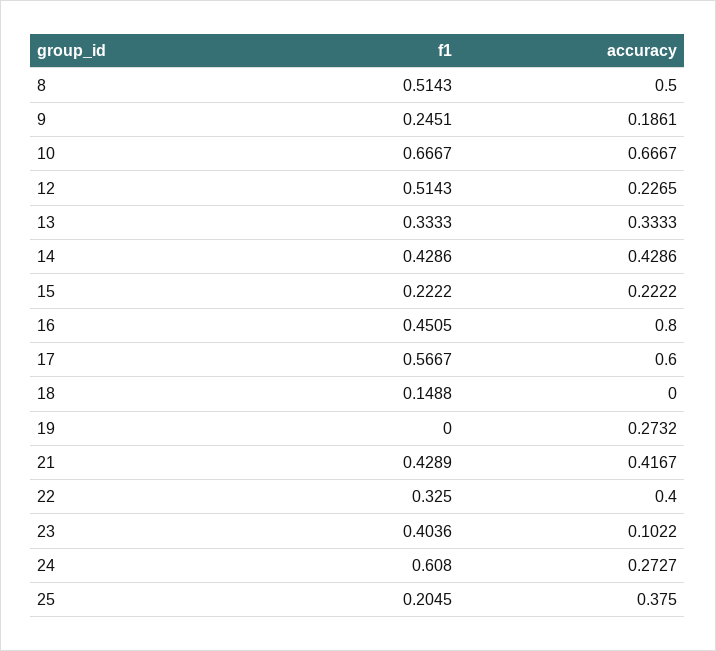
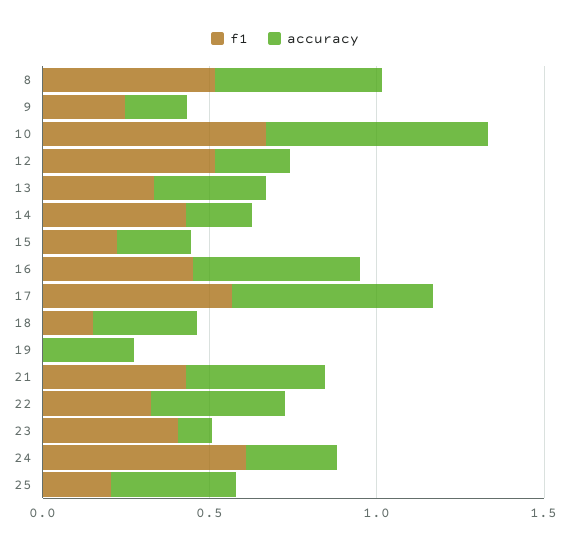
accuracy, 14: 0.4286 -> 0.2
accuracy, 16: 0.8 -> 0.5
accuracy, 18: 0 -> 0.3

